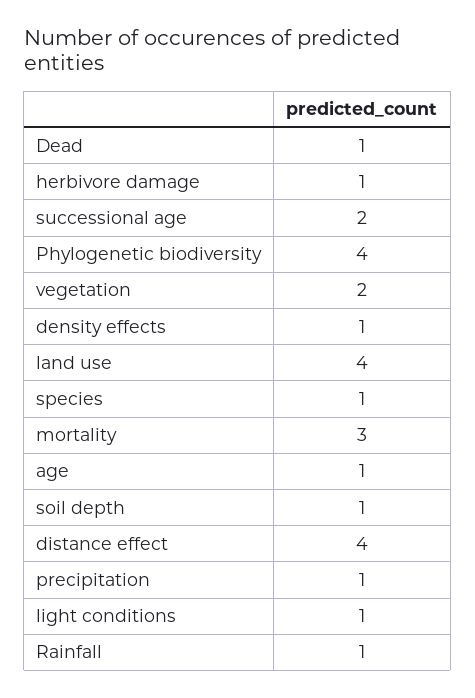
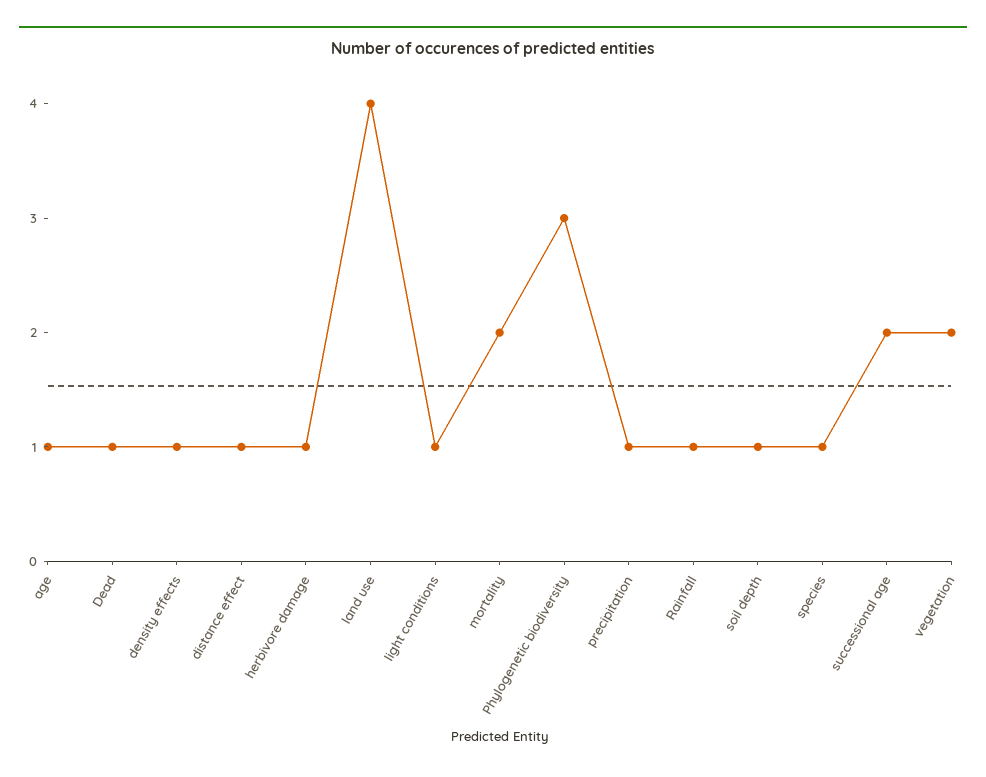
Phylogenetic biodiversity: 4 -> 3
mortality: 3 -> 2
distance effect: 4 -> 1

